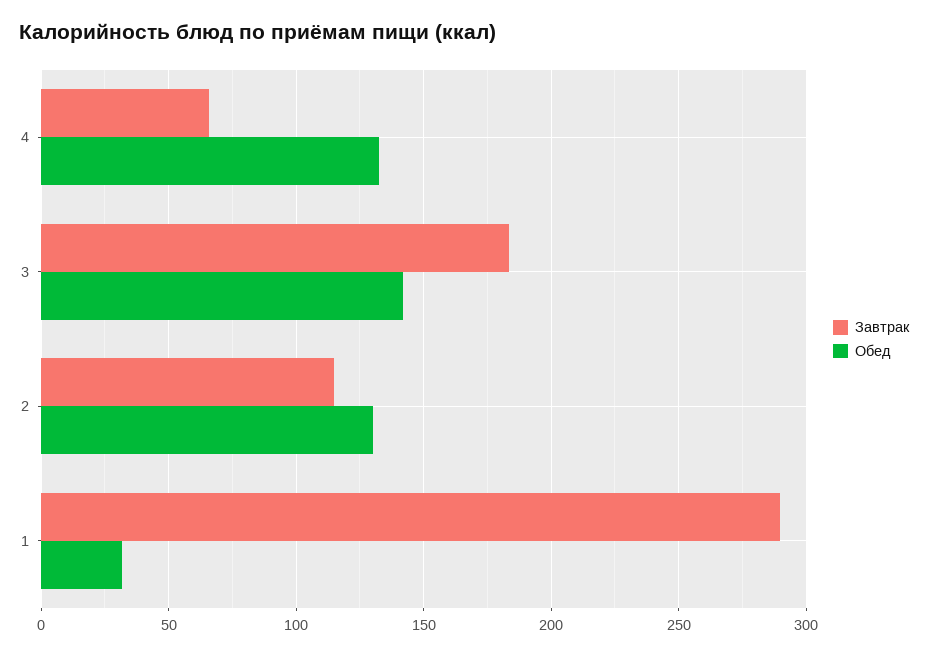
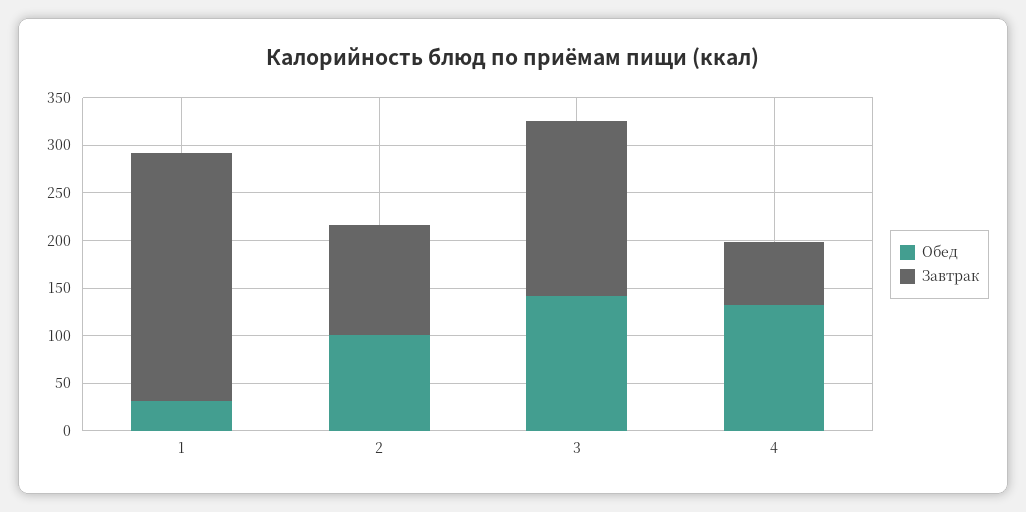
Обед, 2: 130 -> 100
Завтрак, 1: 290 -> 260

